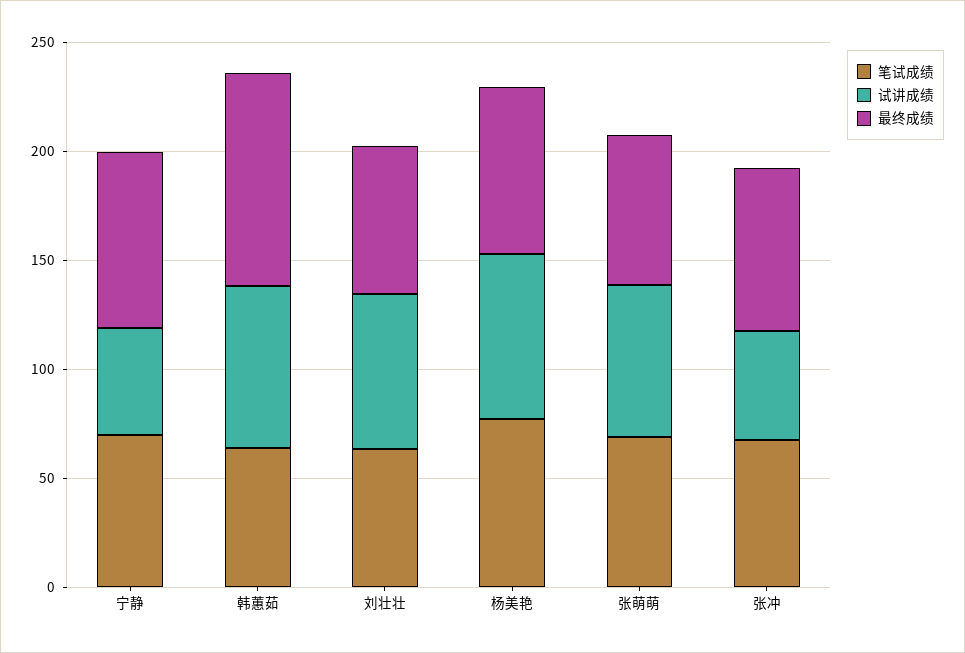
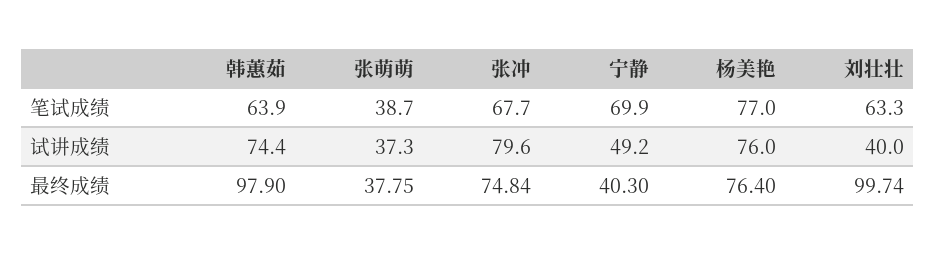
最终成绩, 宁静: 80 -> 40.3
试讲成绩, 刘壮壮: 70 -> 40
最终成绩, 刘壮壮: 70 -> 99.74
笔试成绩, 张萌萌: 70 -> 38.7
试讲成绩, 张萌萌: 70 -> 37.3
最终成绩, 张萌萌: 70 -> 37.75
试讲成绩, 张冲: 50 -> 79.6

